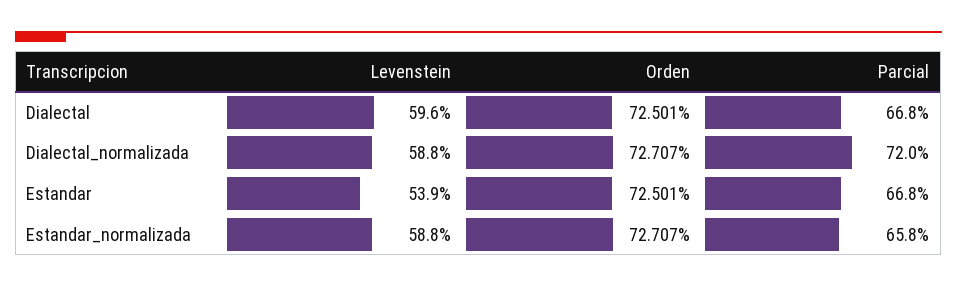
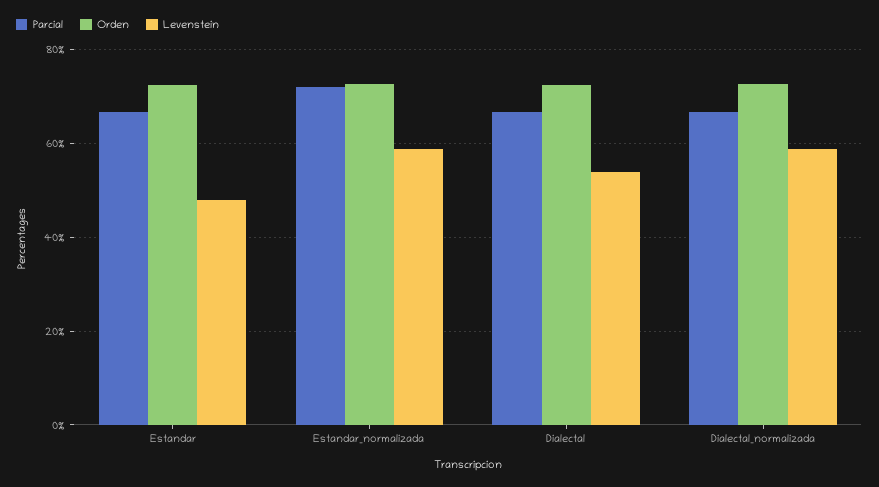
Levenstein, Dialectal: 59.6 -> 54
Parcial, Dialectal_normalizada: 72 -> 66
Levenstein, Estandar: 53.9 -> 48
Parcial, Estandar_normalizada: 65.8 -> 72

